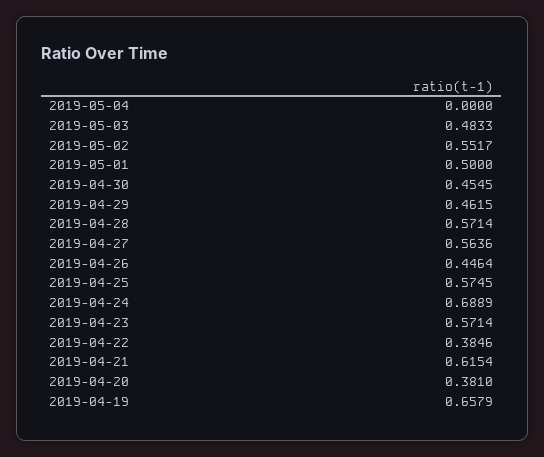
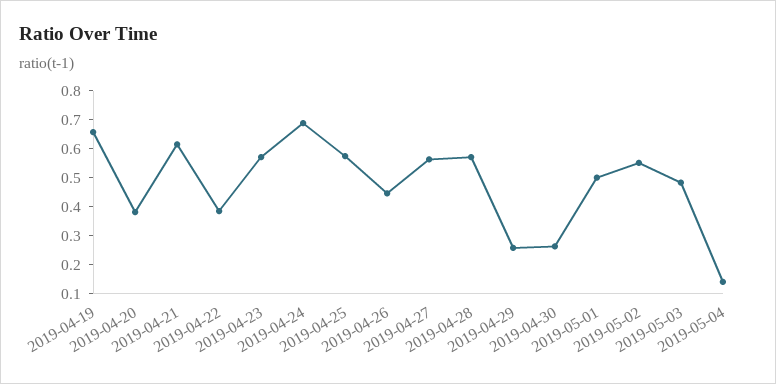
2019-05-04: 0 -> 0.15
2019-04-30: 0.4545 -> 0.25
2019-04-29: 0.4615 -> 0.25

